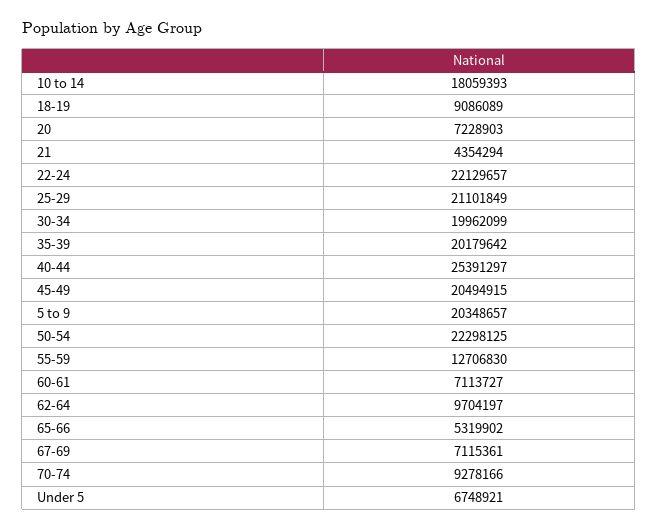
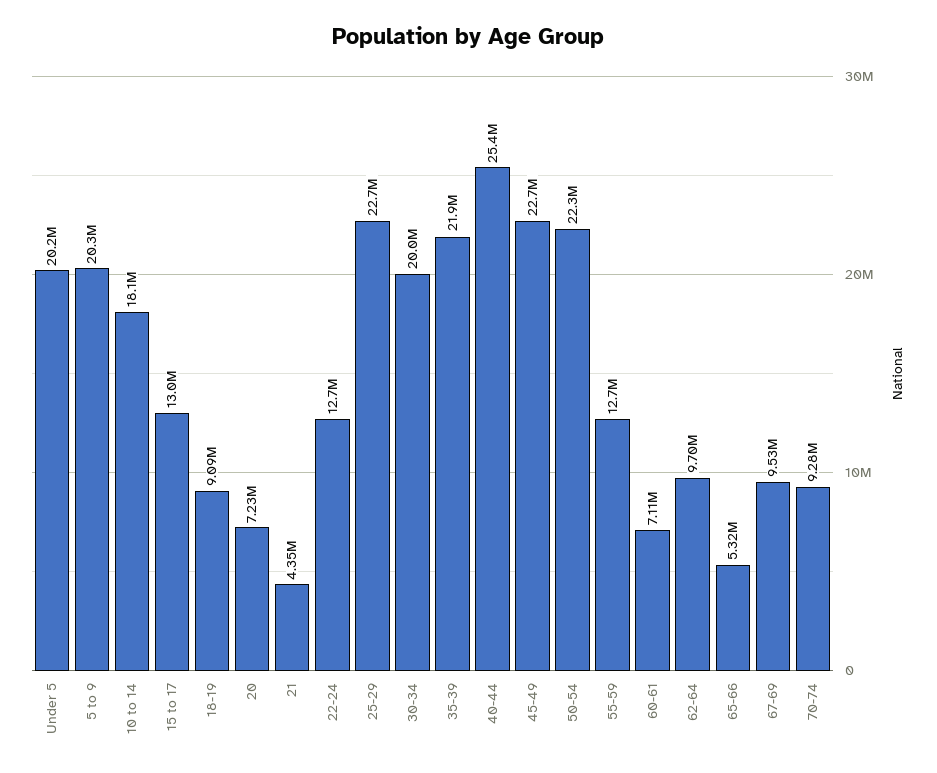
22-24: 22129657 -> 12700000
25-29: 21101849 -> 22700000
35-39: 20179642 -> 21900000
45-49: 20494915 -> 22700000
67-69: 7115361 -> 9530000
Under 5: 6748921 -> 20200000
15 to 17: none -> 13000000

